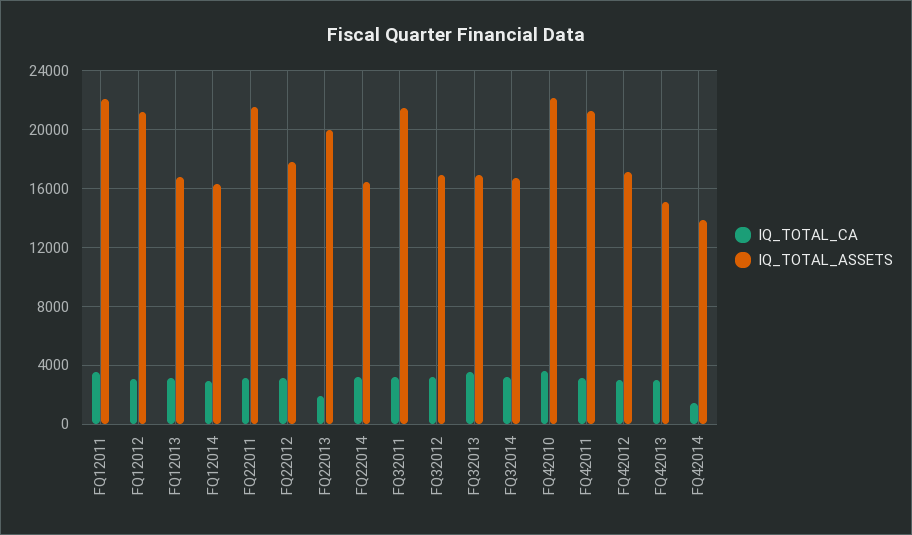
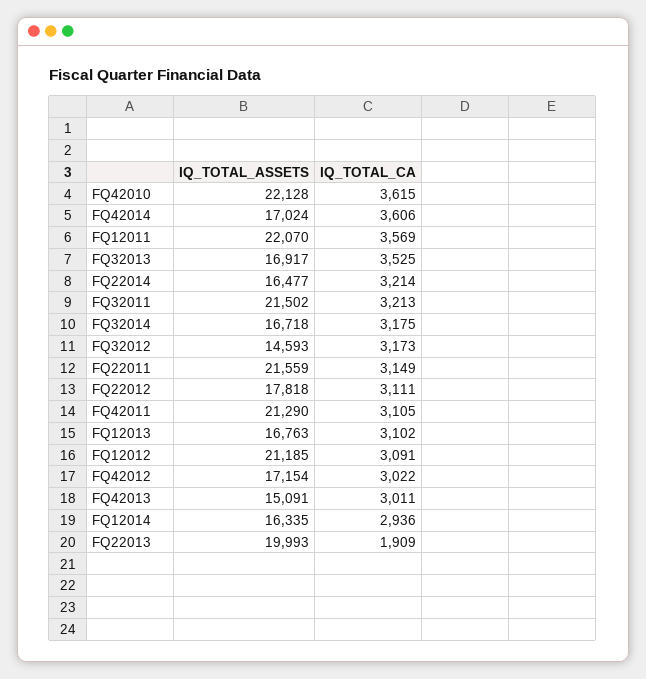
IQ_TOTAL_ASSETS, FQ32012: 17000 -> 14593
IQ_TOTAL_CA, FQ42014: 1500 -> 3606
IQ_TOTAL_ASSETS, FQ42014: 14000 -> 17024

